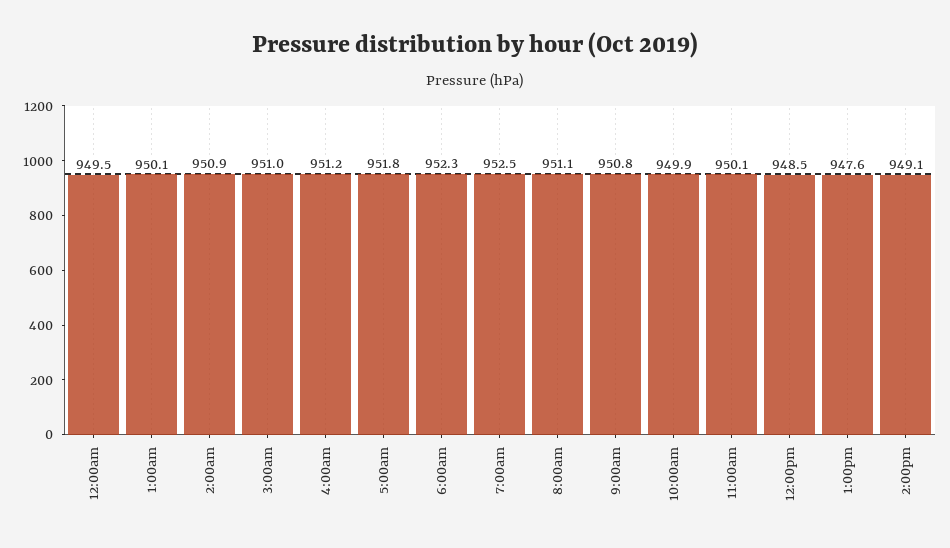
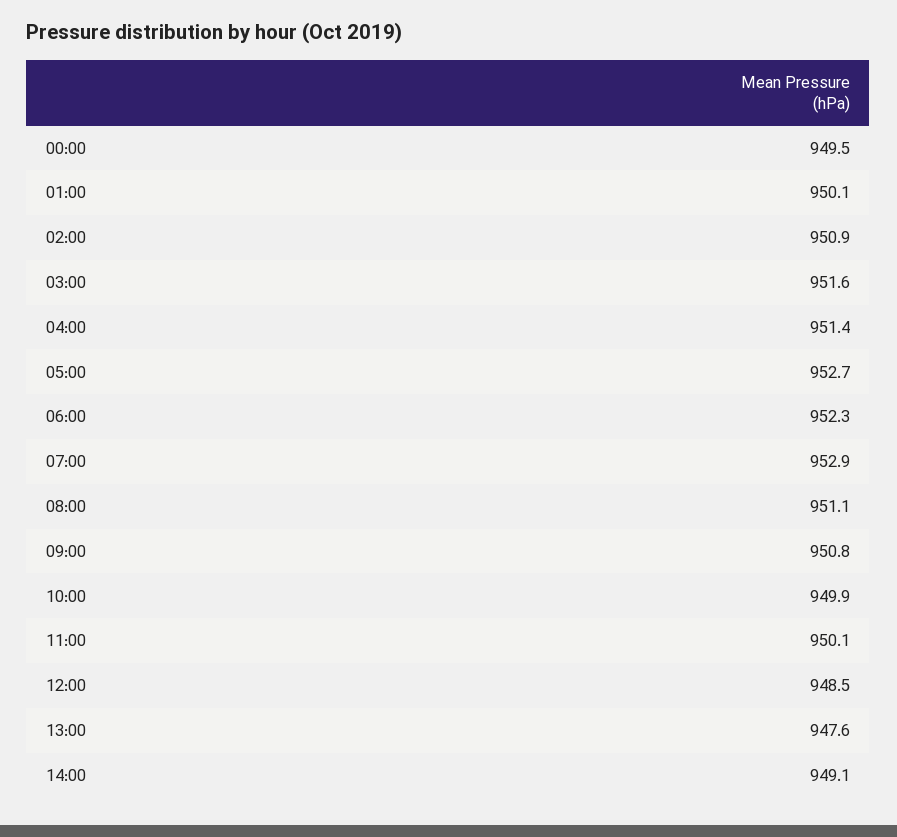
3:00am: 951 -> 951.6
4:00am: 951.2 -> 951.4
5:00am: 951.8 -> 952.7
7:00am: 952.5 -> 952.9

